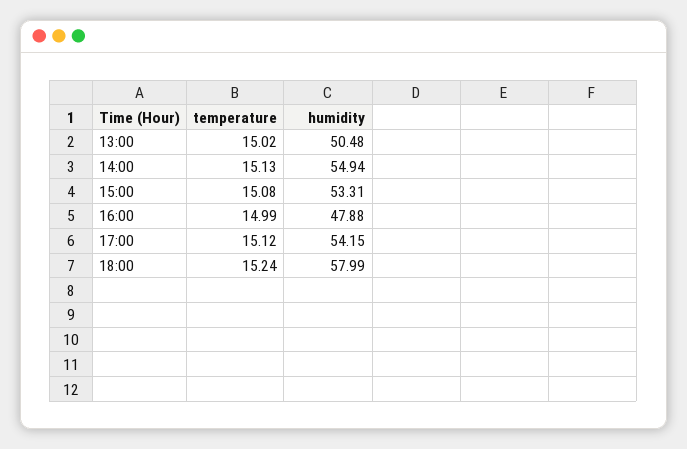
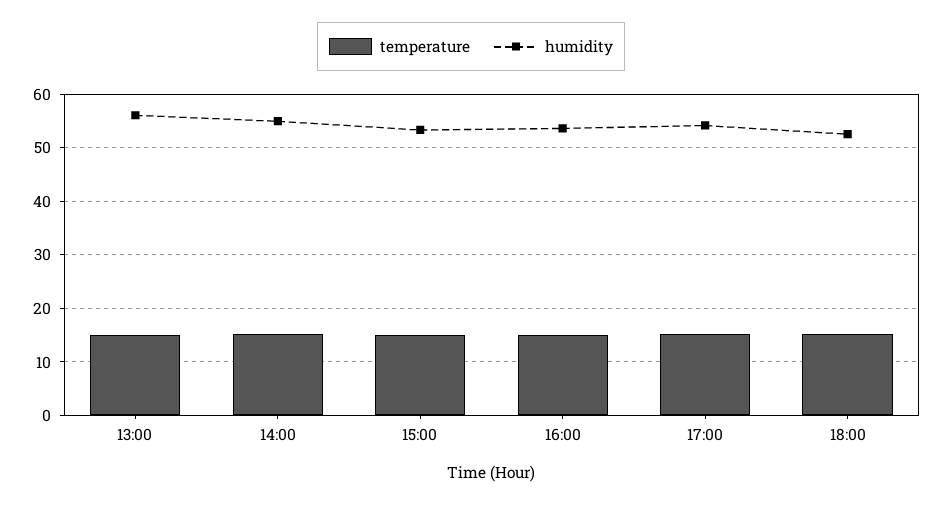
humidity, 13:00: 50.48 -> 56
humidity, 16:00: 47.88 -> 54
humidity, 18:00: 57.99 -> 52

